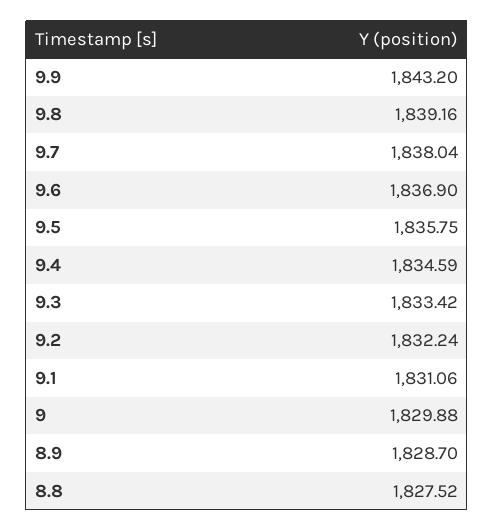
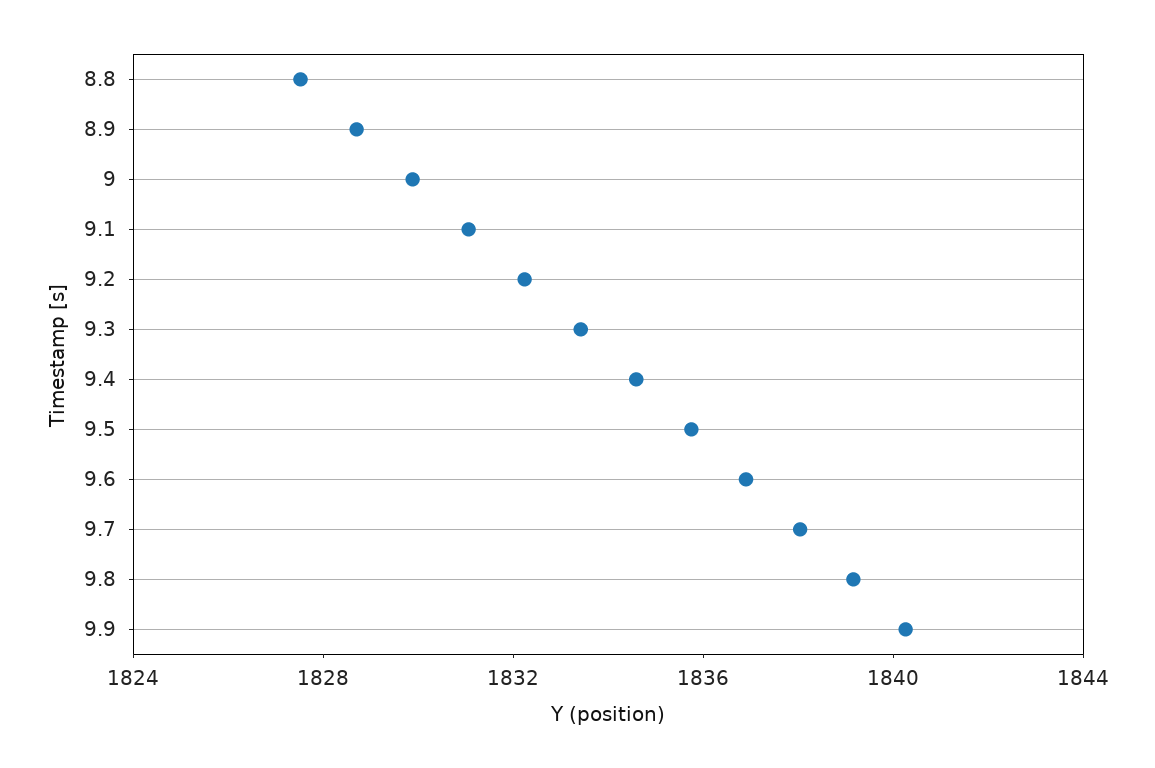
9.9: 1843.2 -> 1840

